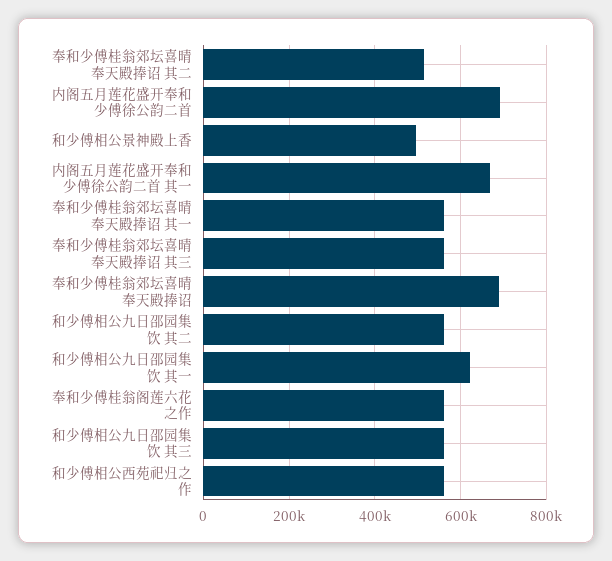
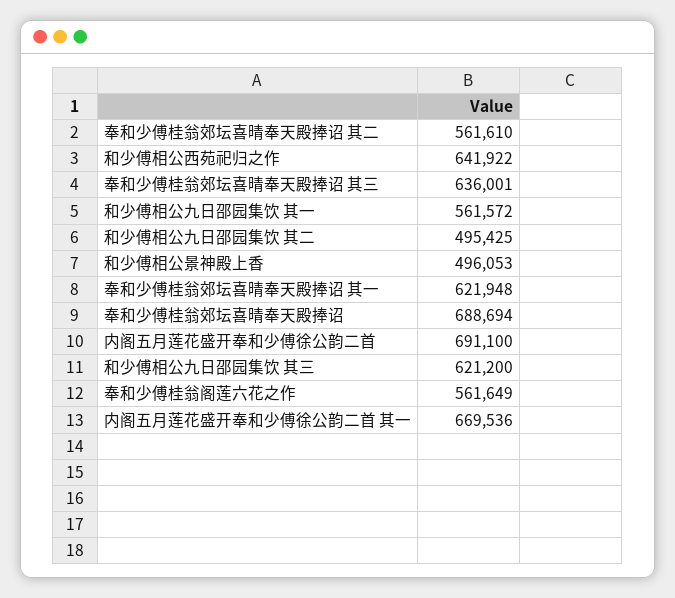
奉和少傅桂翁郊坛喜晴奉天殿捧诏 其二: 520000 -> 561610
奉和少傅桂翁郊坛喜晴奉天殿捧诏 其一: 560000 -> 621948
奉和少傅桂翁郊坛喜晴奉天殿捧诏 其三: 560000 -> 636001
和少傅相公九日邵园集饮 其二: 560000 -> 495425
和少傅相公九日邵园集饮 其一: 620000 -> 561572
和少傅相公九日邵园集饮 其三: 560000 -> 621200
和少傅相公西苑祀归之作: 560000 -> 641922

